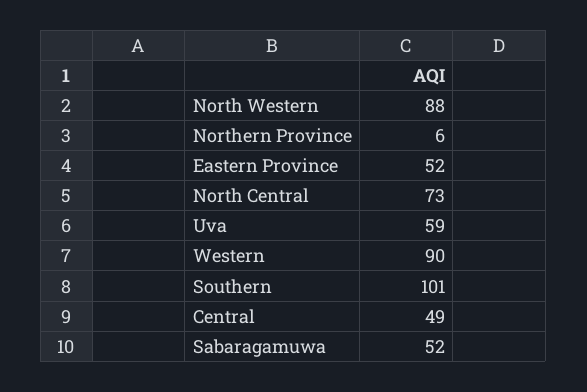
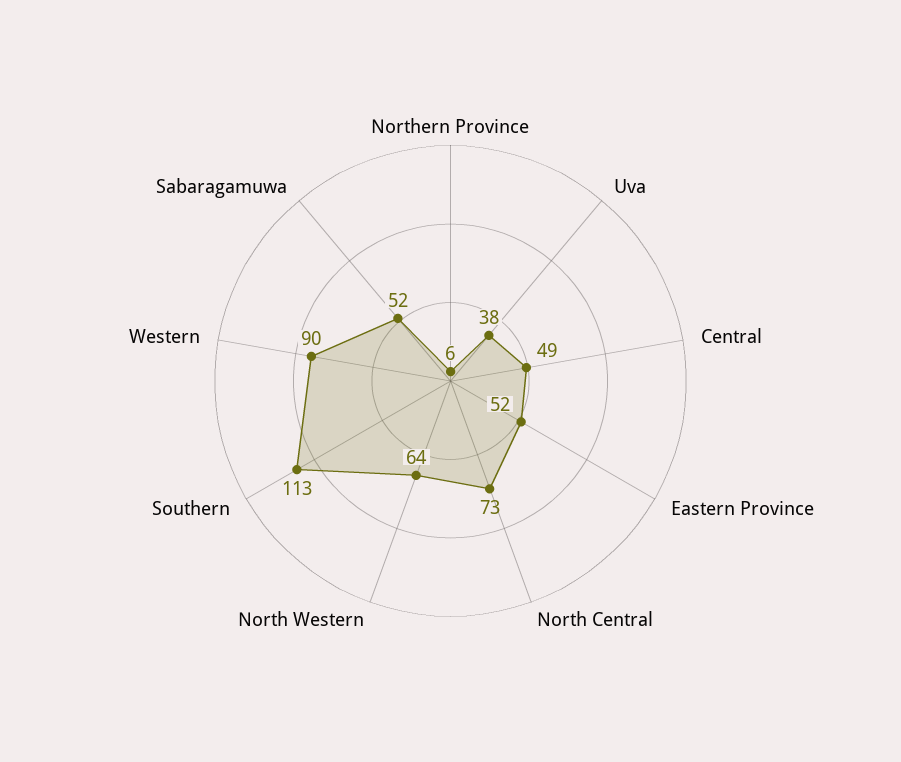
North Western: 88 -> 64
Uva: 59 -> 38
Southern: 101 -> 113

